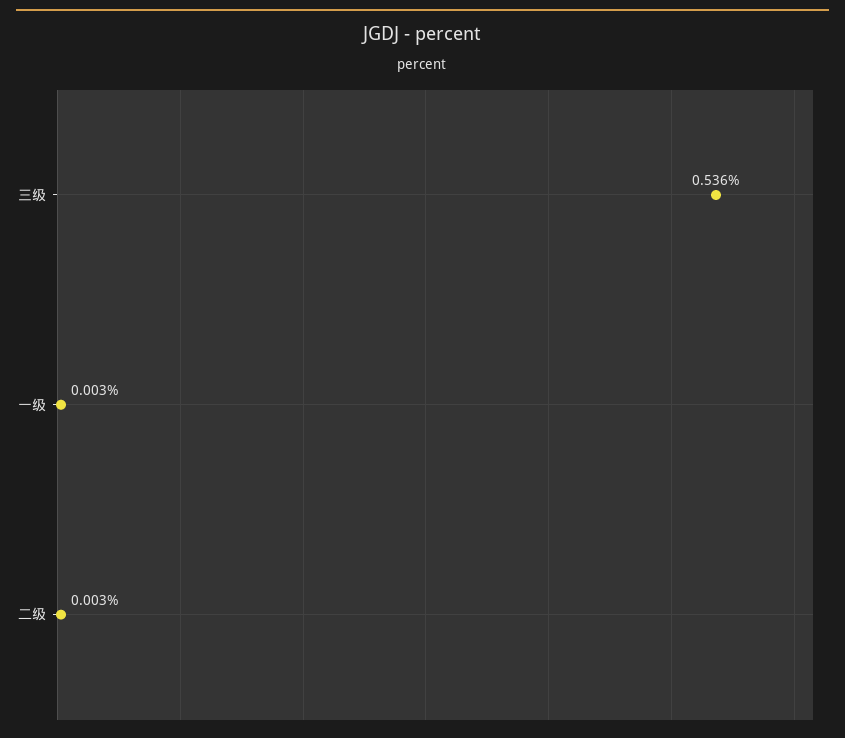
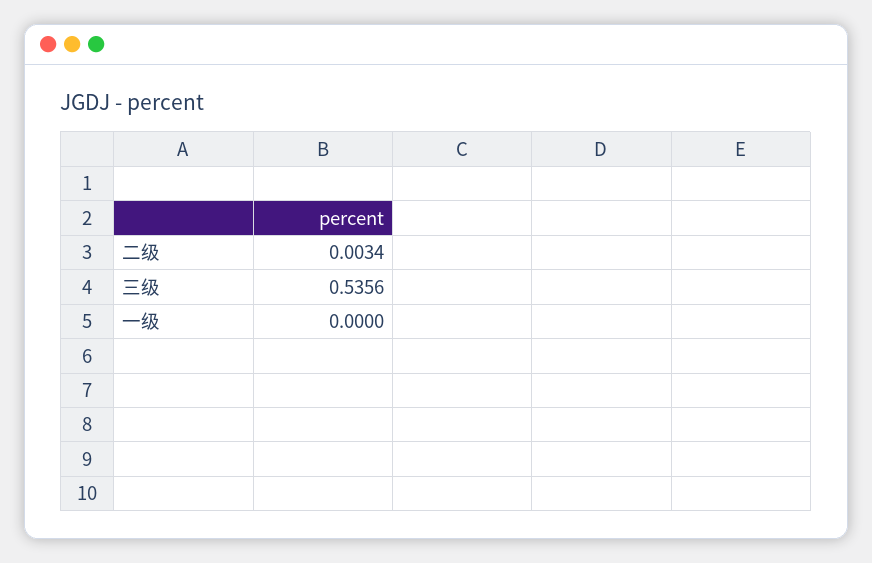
一级: 0.003 -> 0

